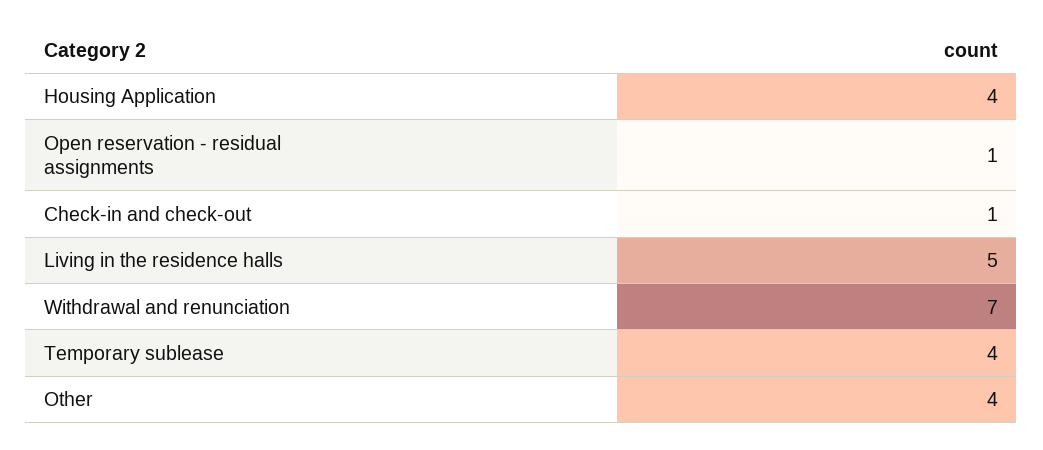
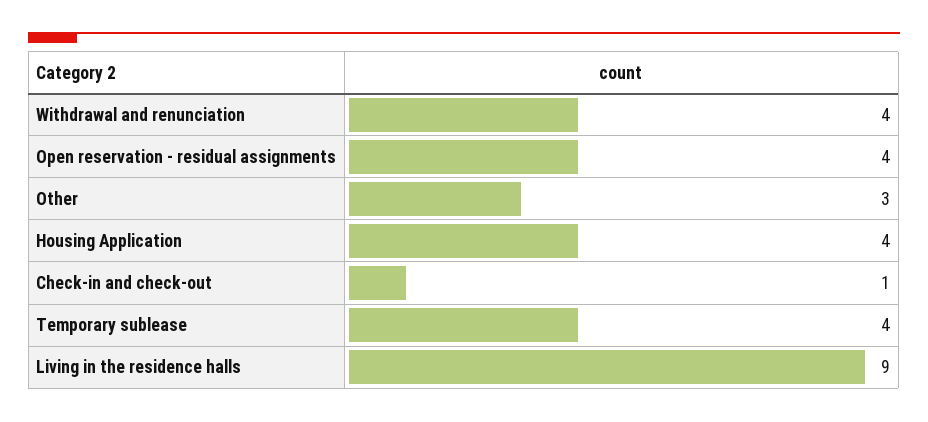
Open reservation - residual assignments: 1 -> 4
Living in the residence halls: 5 -> 9
Withdrawal and renunciation: 7 -> 4
Other: 4 -> 3

